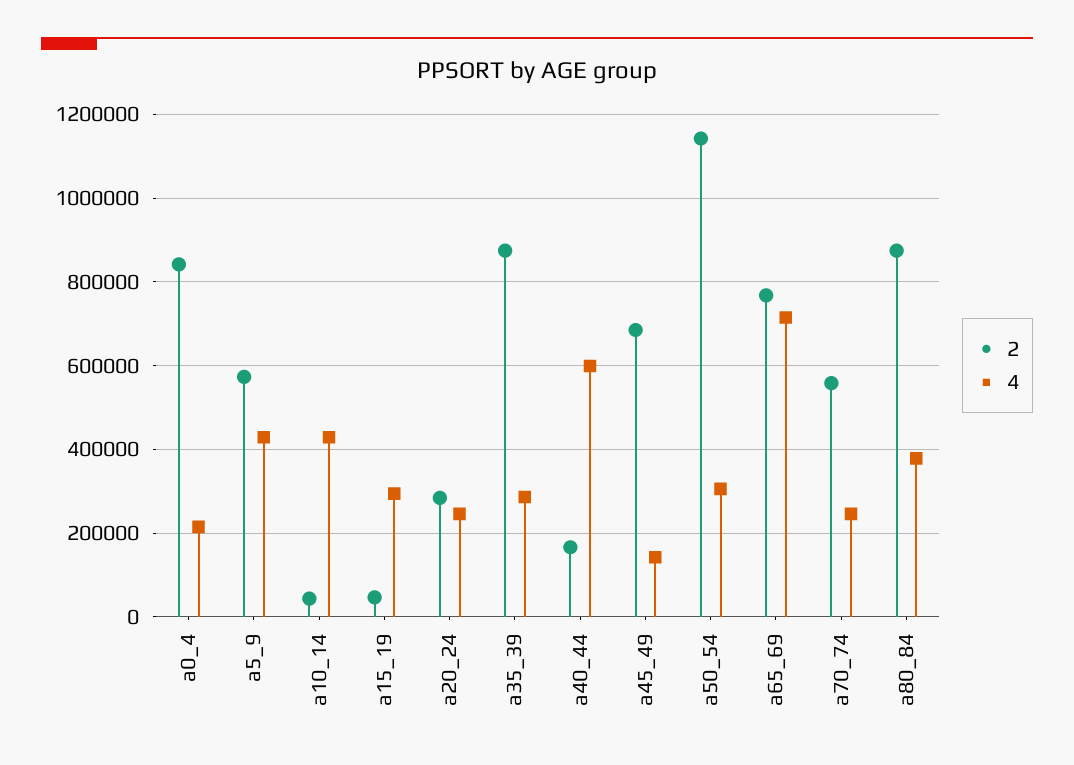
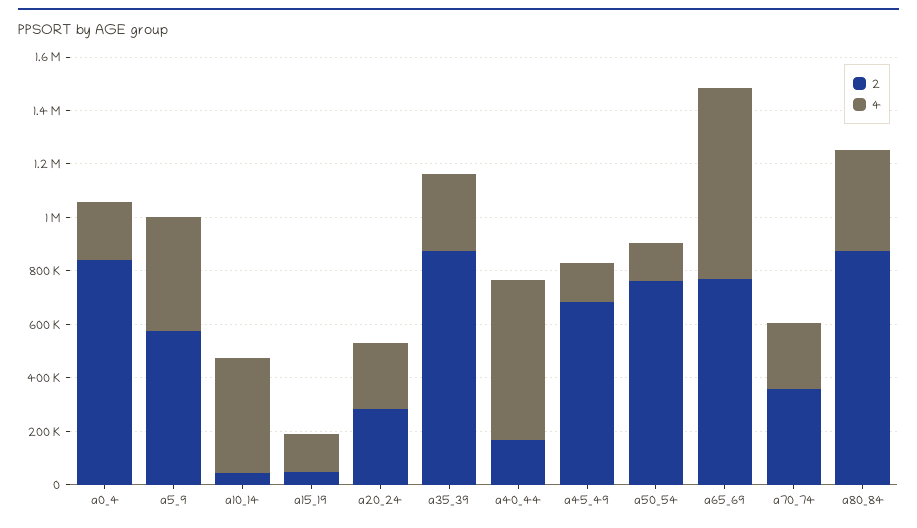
4, a15_19: 300000 -> 150000
2, a50_54: 1140000 -> 750000
4, a50_54: 300000 -> 150000
2, a70_74: 560000 -> 350000

